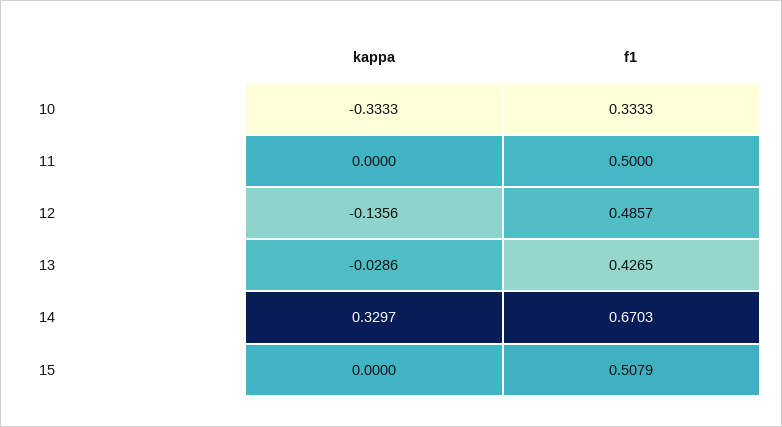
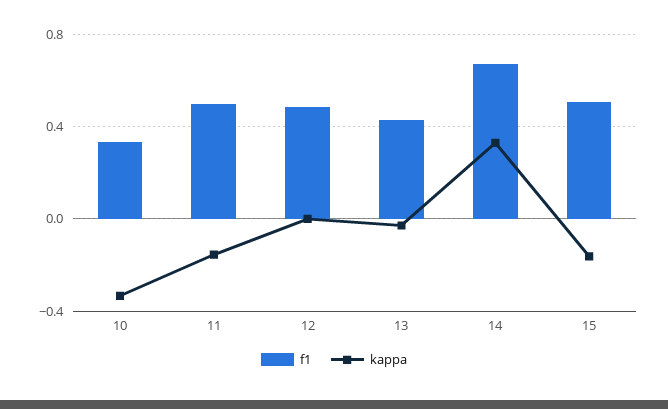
kappa, 11: 0 -> -0.15
kappa, 12: -0.1356 -> 0
kappa, 15: 0 -> -0.15

